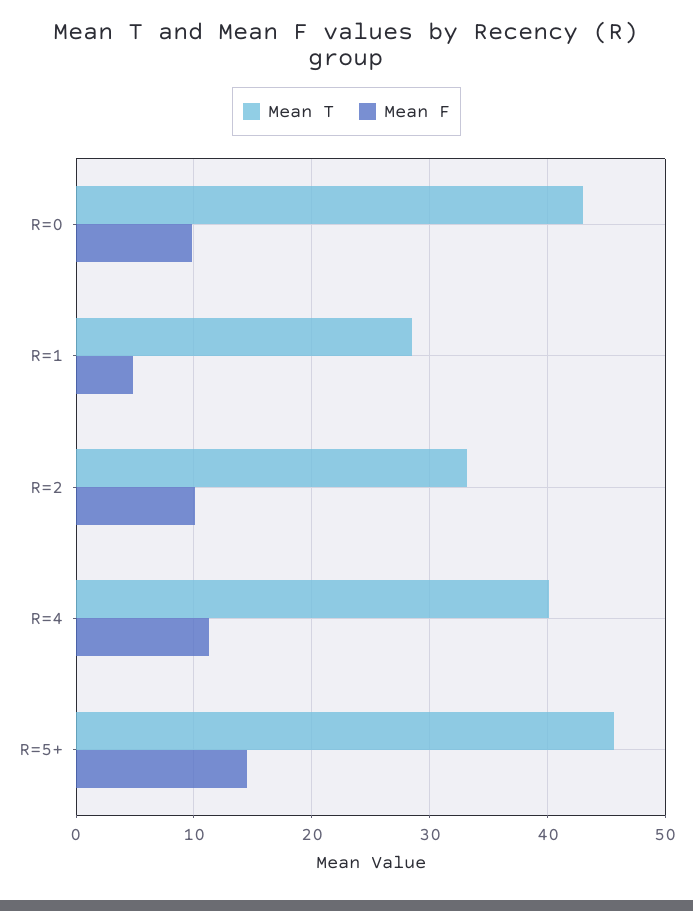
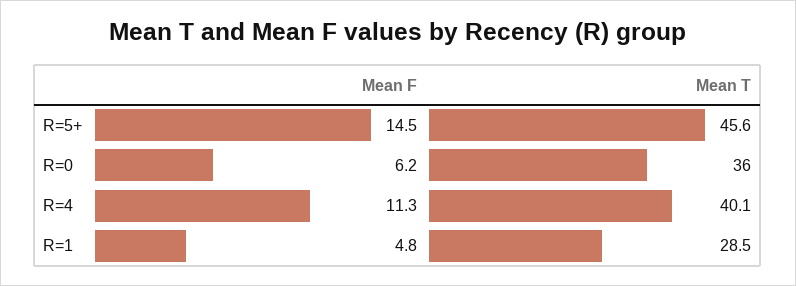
Mean T, R=0: 43 -> 36
Mean F, R=0: 10 -> 6.2
Mean T, R=2: 33 -> none
Mean F, R=2: 10 -> none

